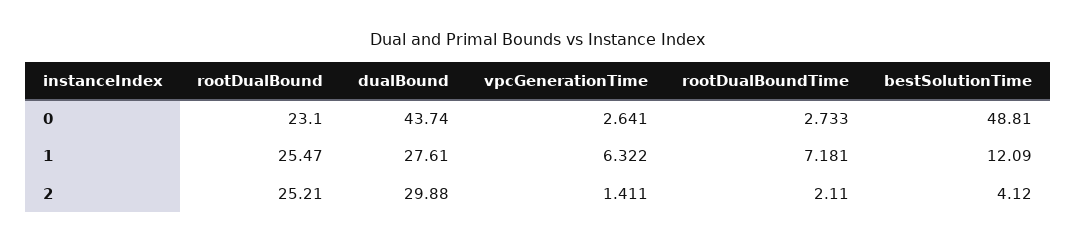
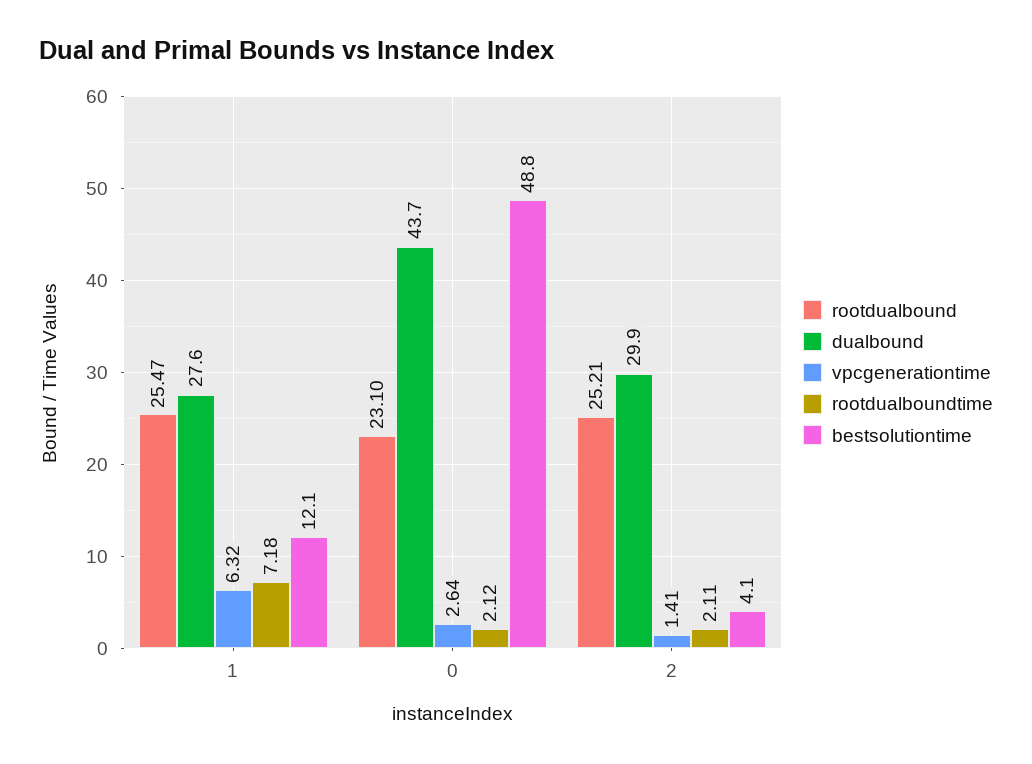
rootDualBoundTime, 0: 2.733 -> 2.12

